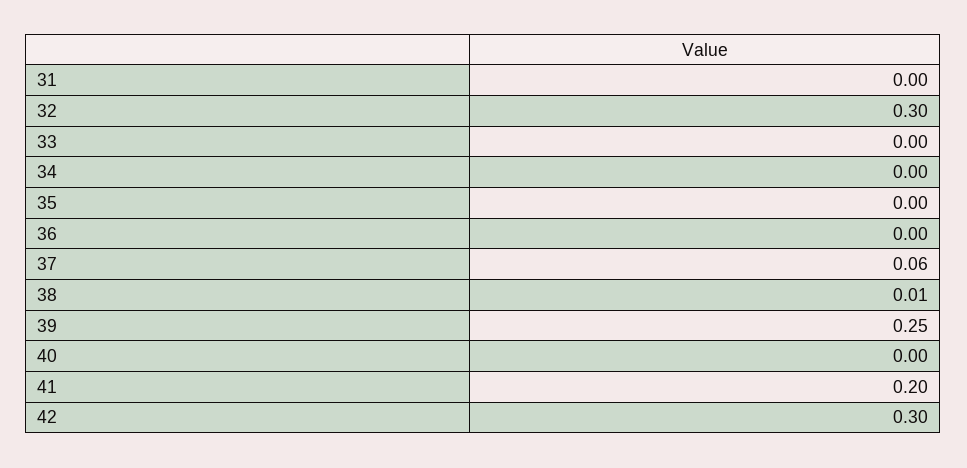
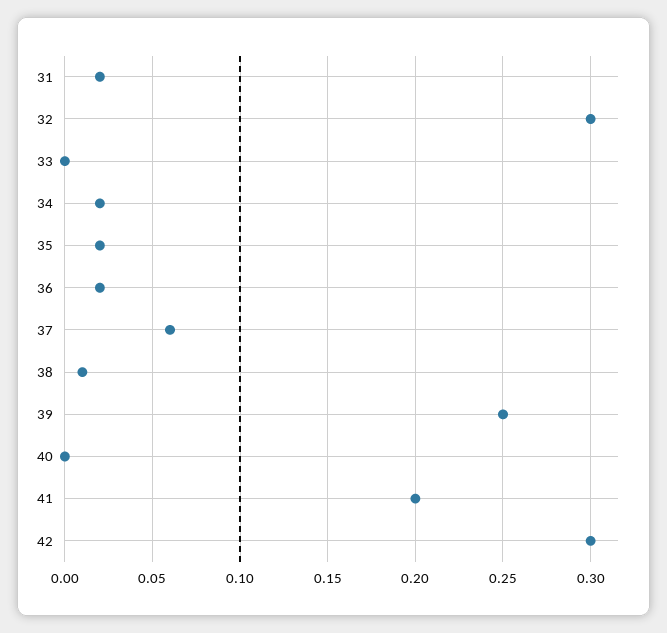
31: 0 -> 0.02
34: 0 -> 0.02
35: 0 -> 0.02
36: 0 -> 0.02

